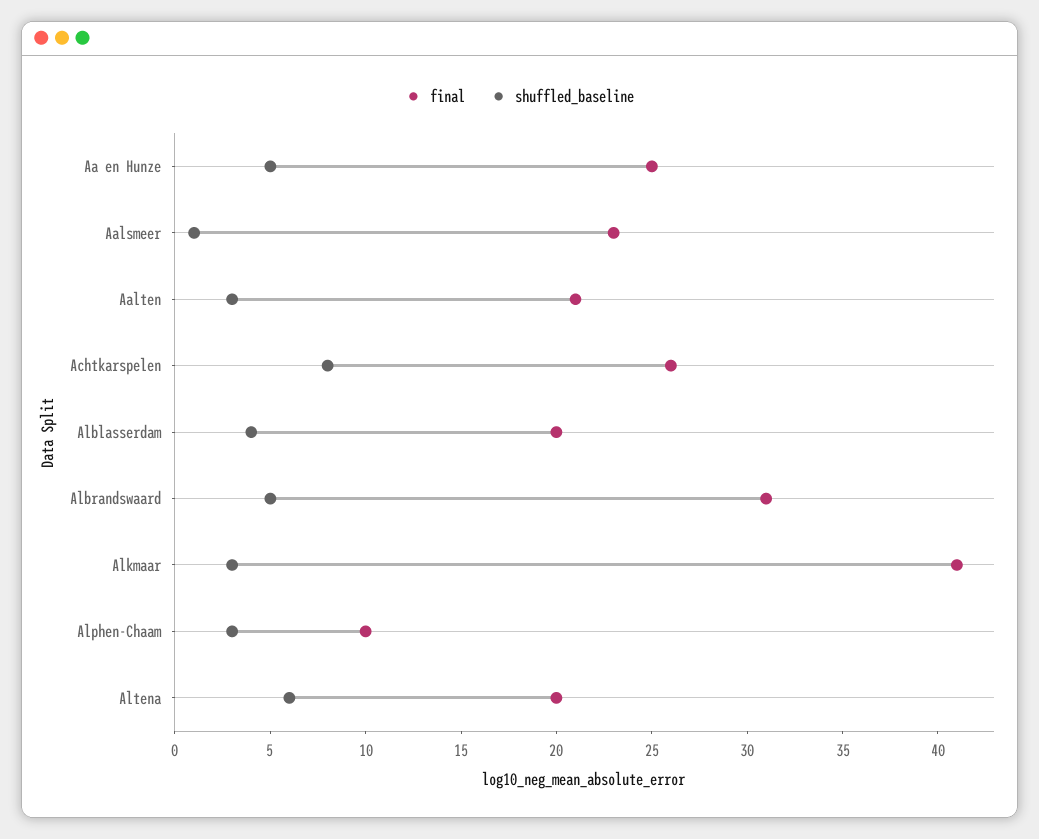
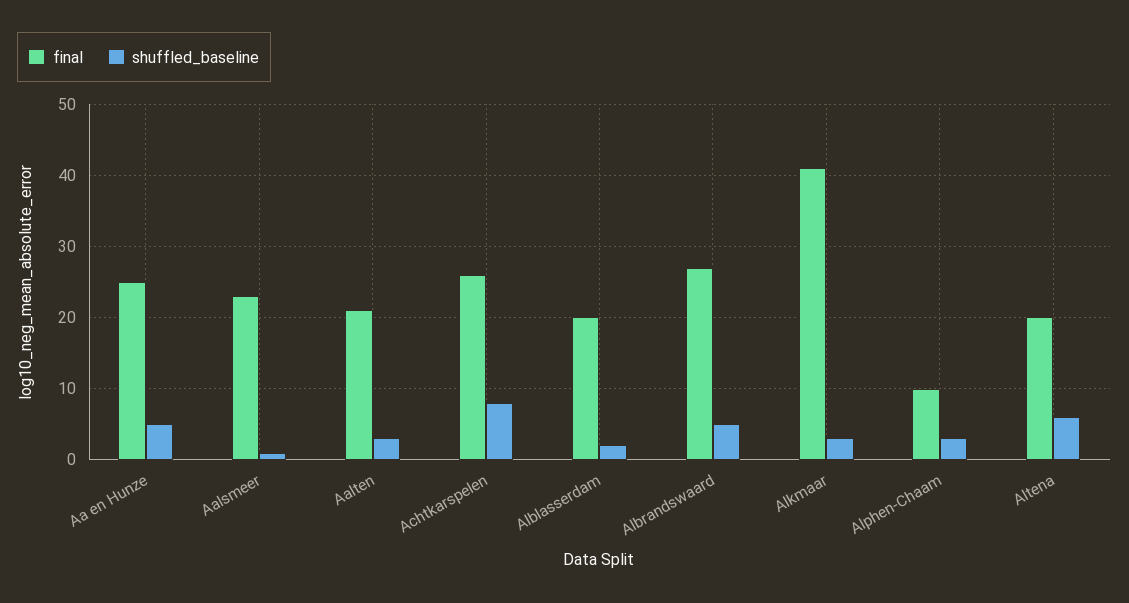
shuffled_baseline, Alblasserdam: 4 -> 2
final, Albrandswaard: 31 -> 27

